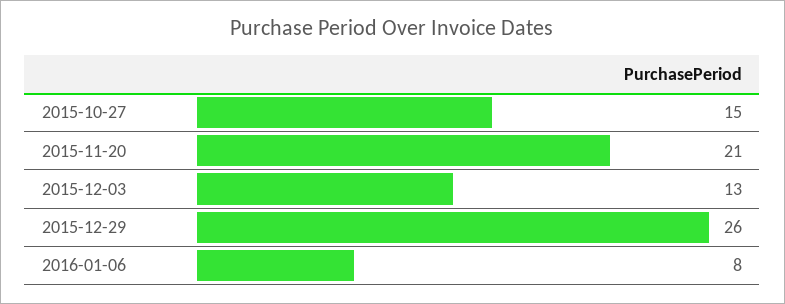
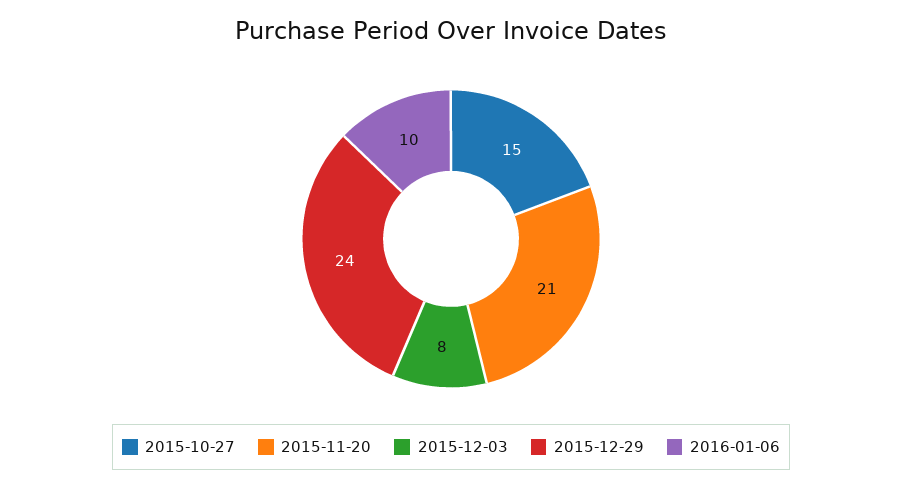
2015-12-03: 13 -> 8
2015-12-29: 26 -> 24
2016-01-06: 8 -> 10

